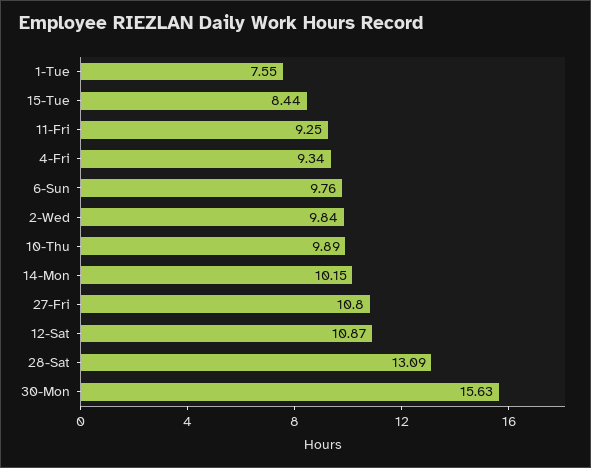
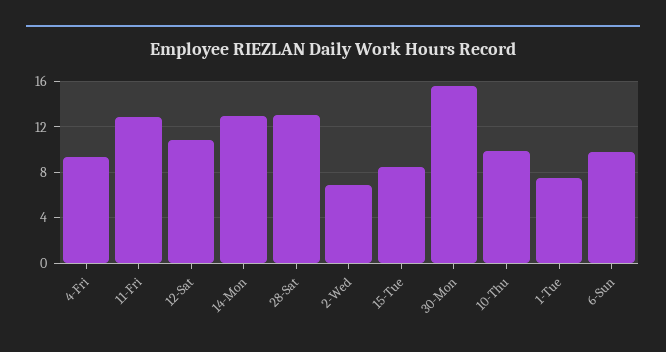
11-Fri: 9.25 -> 13
2-Wed: 9.84 -> 7
14-Mon: 10.15 -> 13
27-Fri: 10.8 -> none

